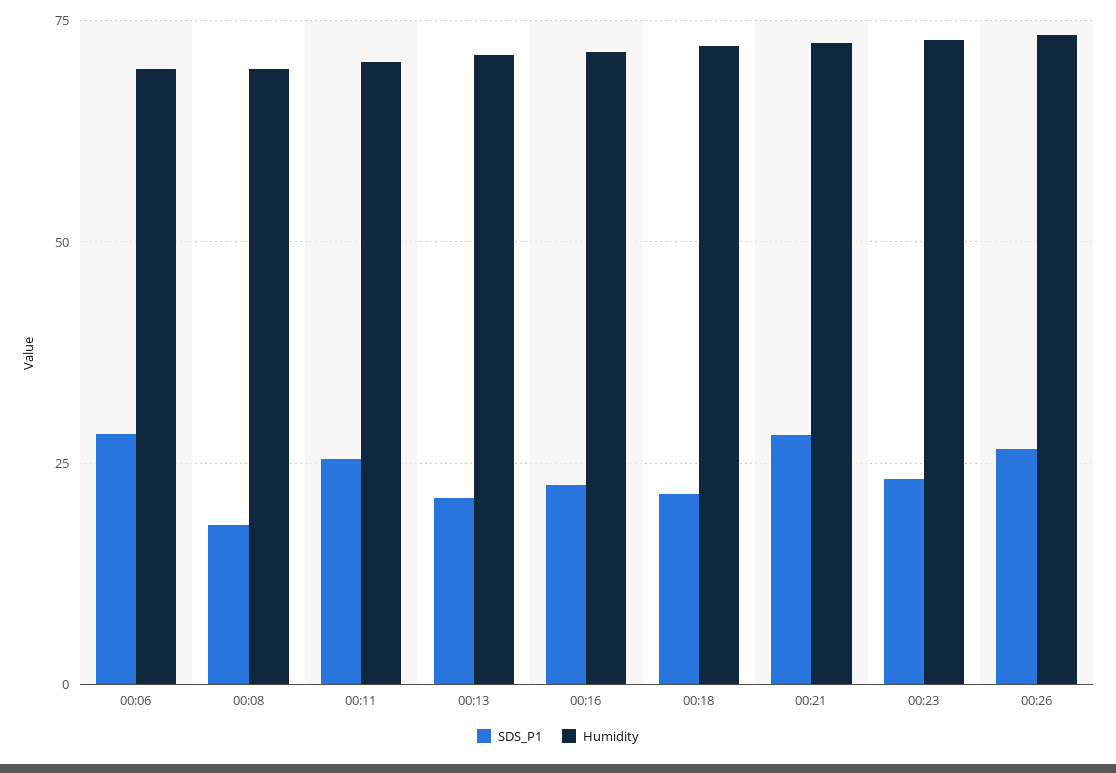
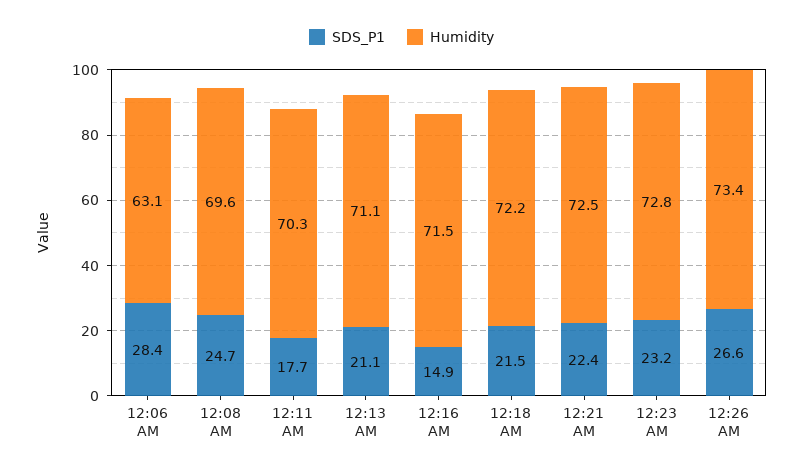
Humidity, 00:06: 70 -> 63.1
SDS_P1, 00:08: 17.5 -> 24.7
SDS_P1, 00:11: 25 -> 17.7
SDS_P1, 00:16: 22.5 -> 14.9
SDS_P1, 00:21: 27.5 -> 22.4

